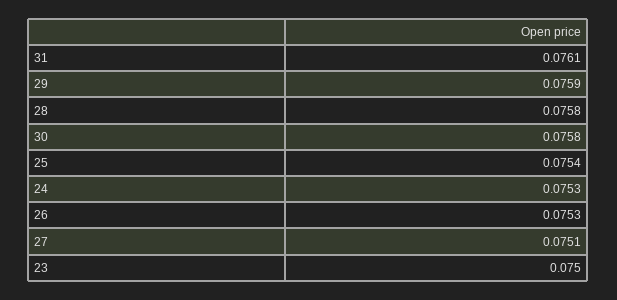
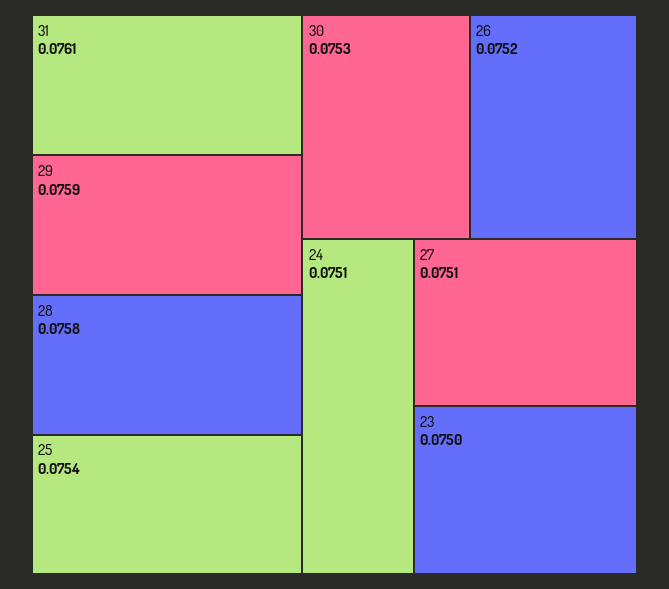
30: 0.0758 -> 0.0753
24: 0.0753 -> 0.0751
26: 0.0753 -> 0.0752

